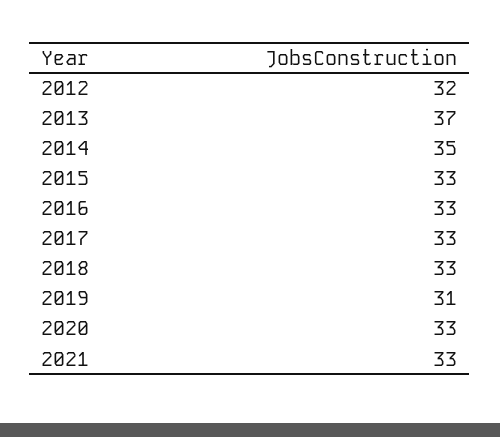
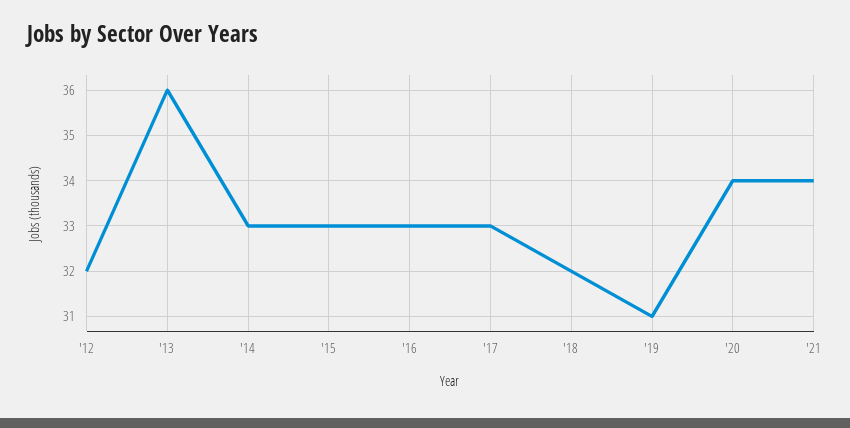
2013: 37 -> 36
2014: 35 -> 33
2018: 33 -> 32
2020: 33 -> 34
2021: 33 -> 34

